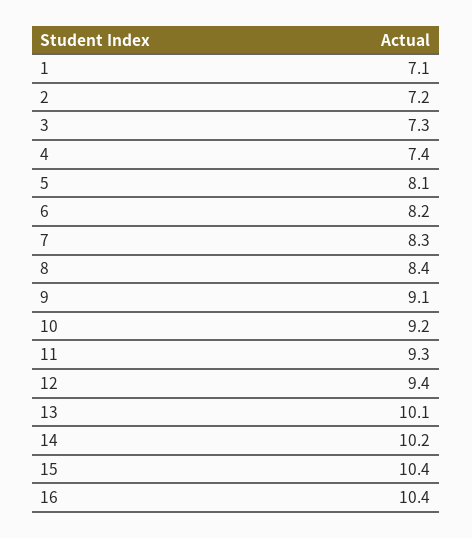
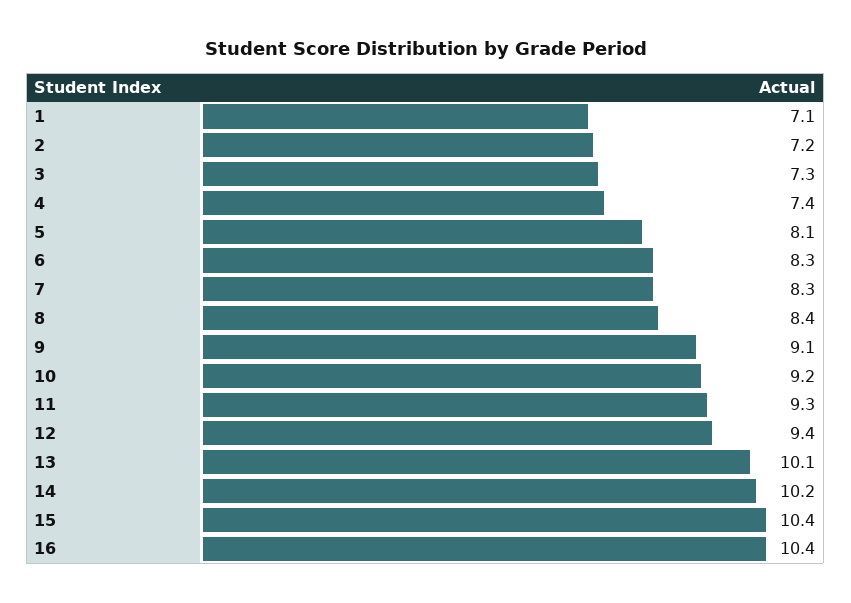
6: 8.2 -> 8.3

